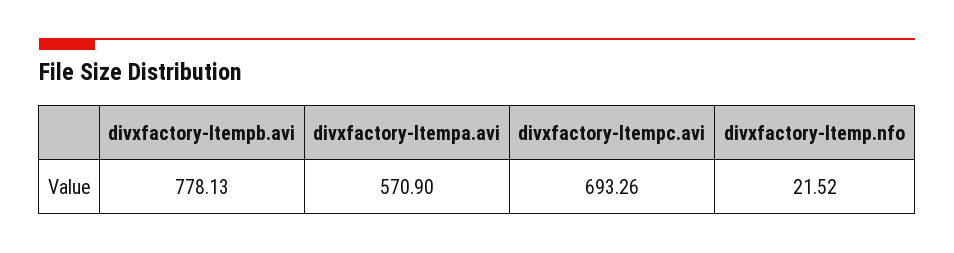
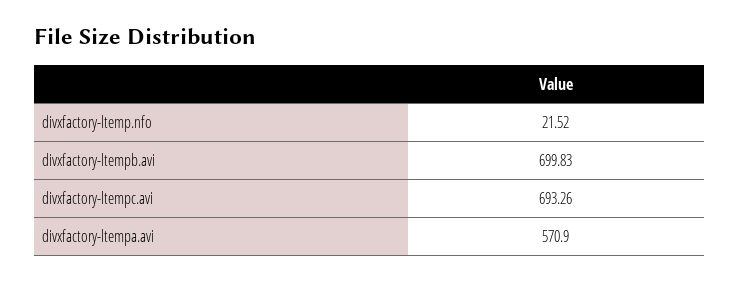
divxfactory-ltempb.avi: 778.13 -> 699.83

